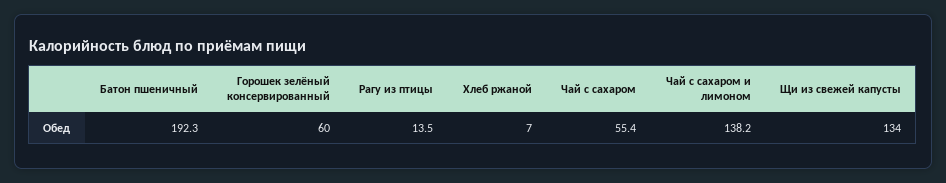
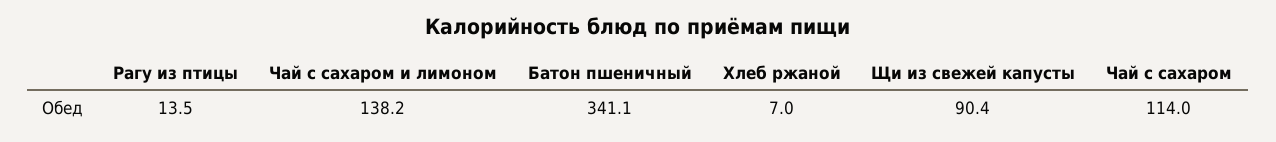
Батон пшеничный: 192.3 -> 341.1
Горошек зелёный консервированный: 60 -> none
Чай с сахаром: 55.4 -> 114
Щи из свежей капусты: 134 -> 90.4

